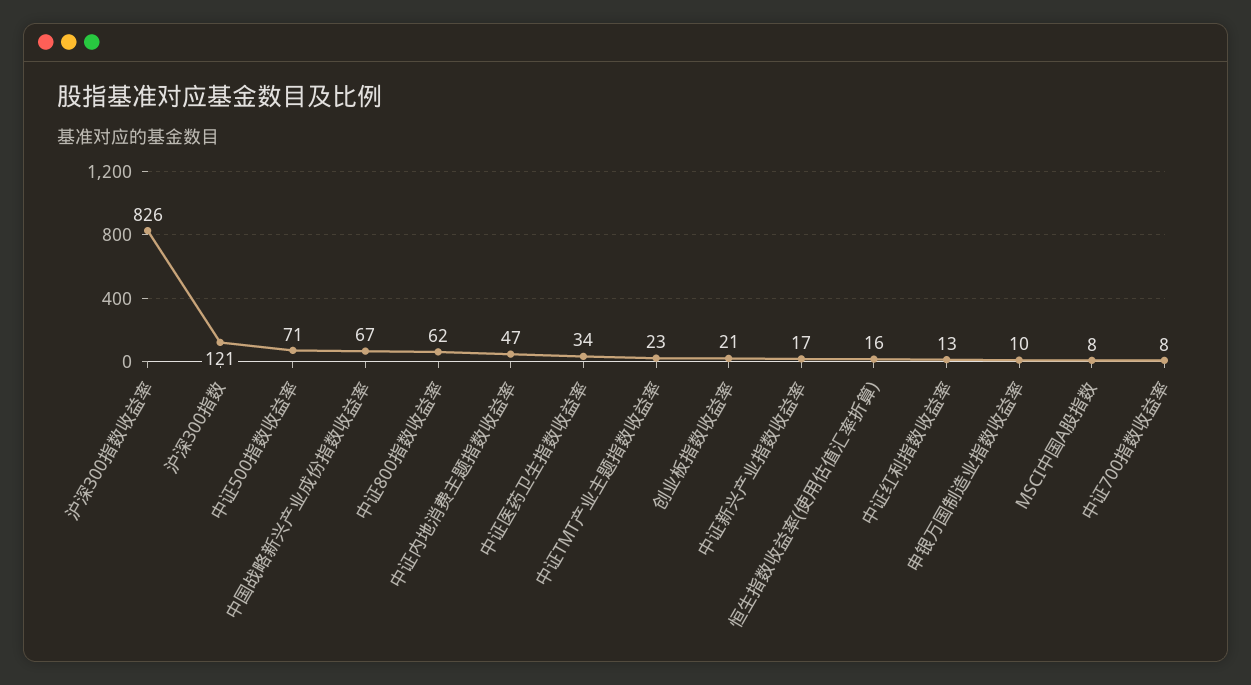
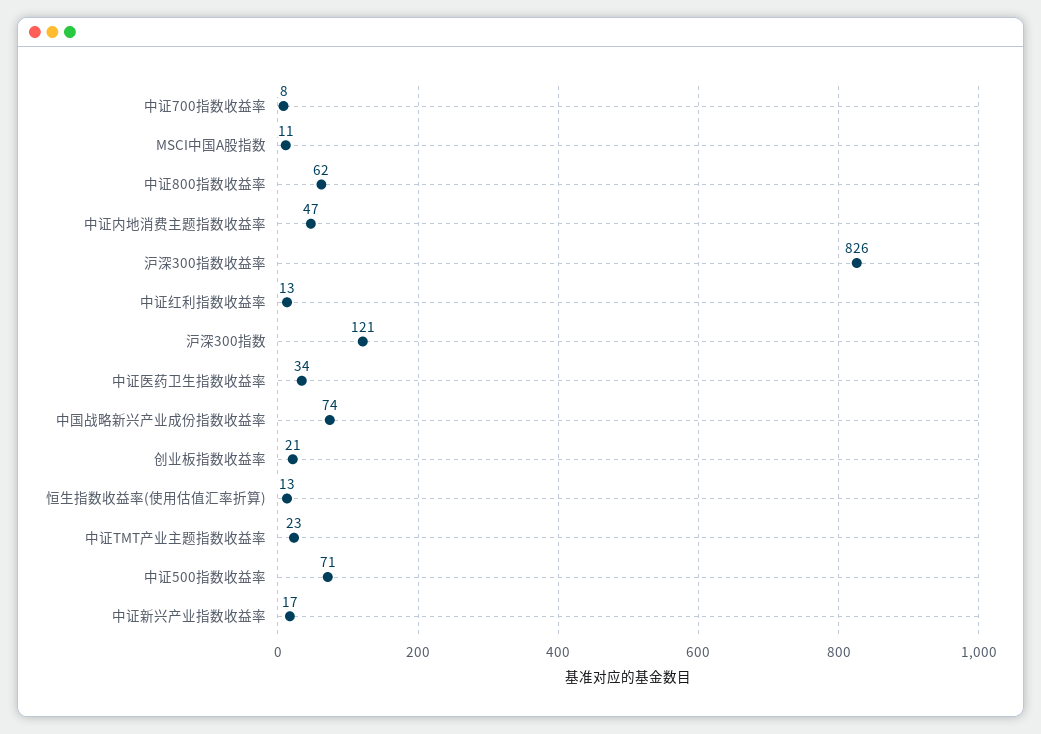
中国战略新兴产业成份指数收益率: 67 -> 74
恒生指数收益率(使用估值汇率折算): 16 -> 13
申银万国制造业指数收益率: 10 -> none
MSCI中国A股指数: 8 -> 11

